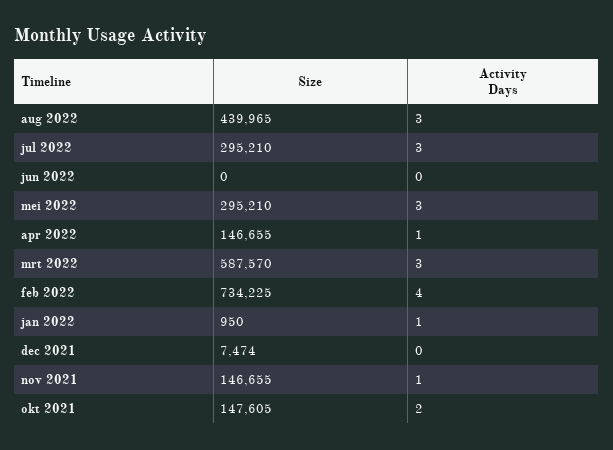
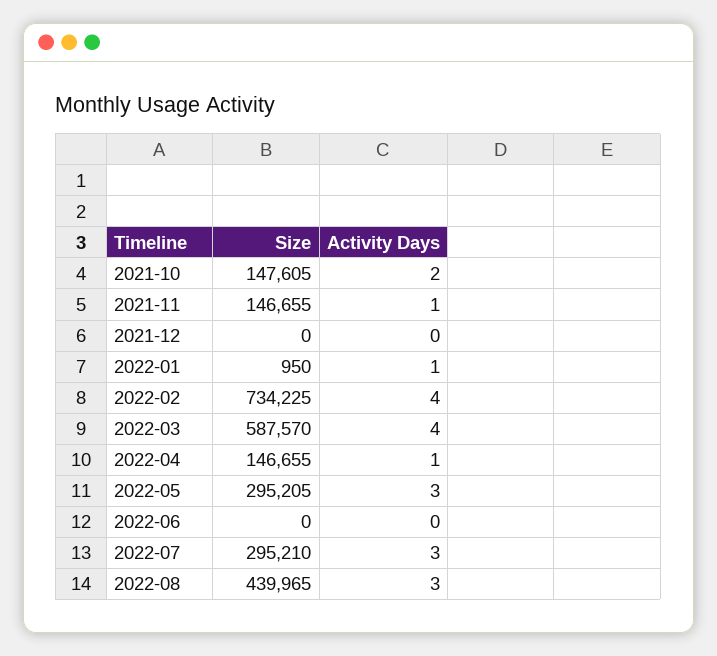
Size, mei 2022: 295210 -> 295205
Activity Days, mrt 2022: 3 -> 4
Size, dec 2021: 7474 -> 0

